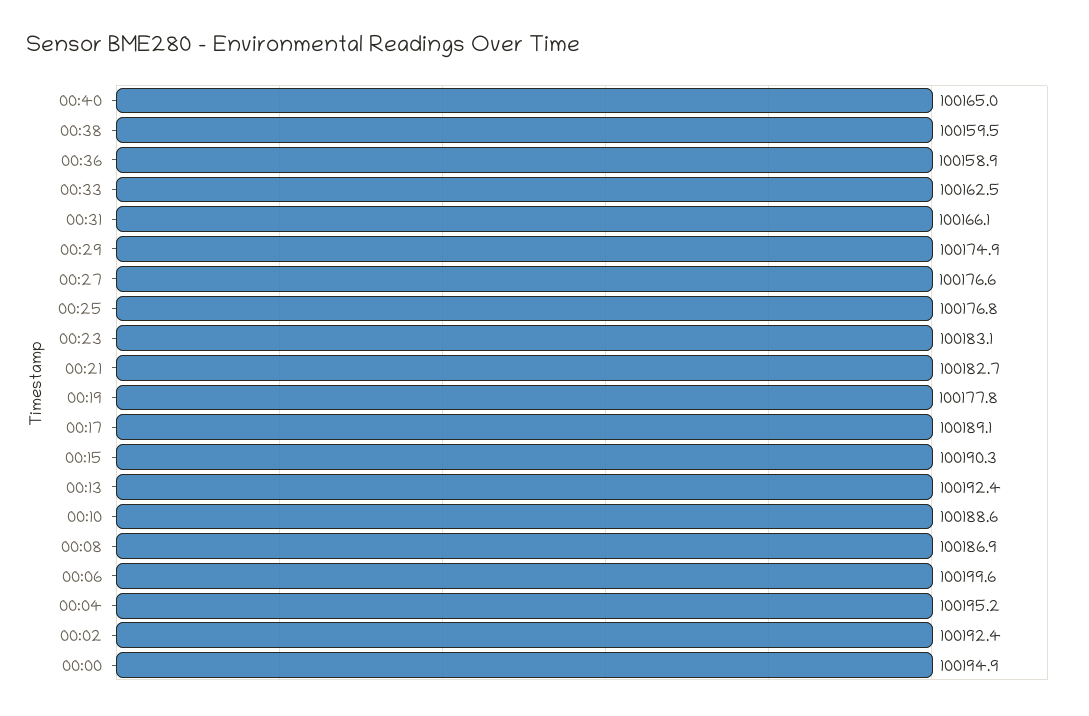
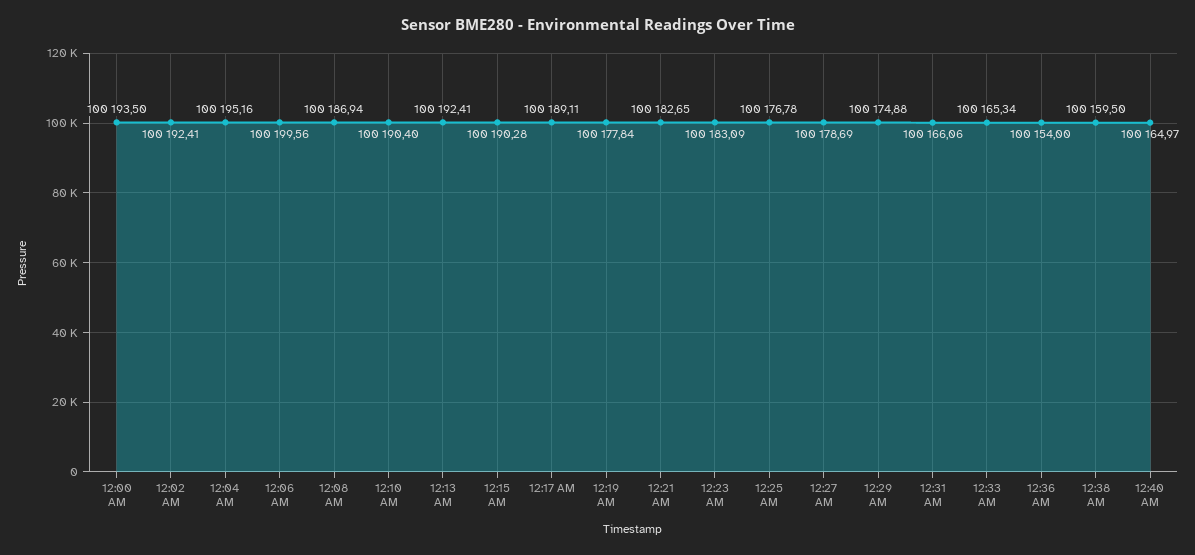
00:36: 100158.9 -> 100154
00:33: 100162.5 -> 100165.34
00:27: 100176.6 -> 100178.69
00:10: 100188.6 -> 100190.4
00:00: 100194.9 -> 100193.5

